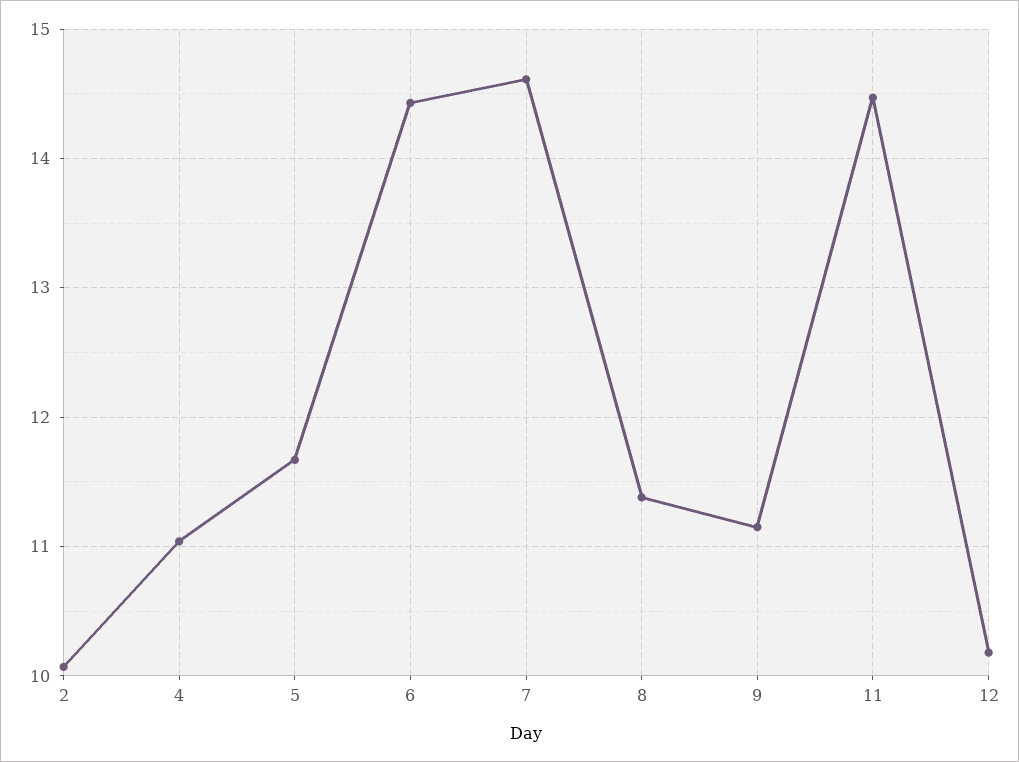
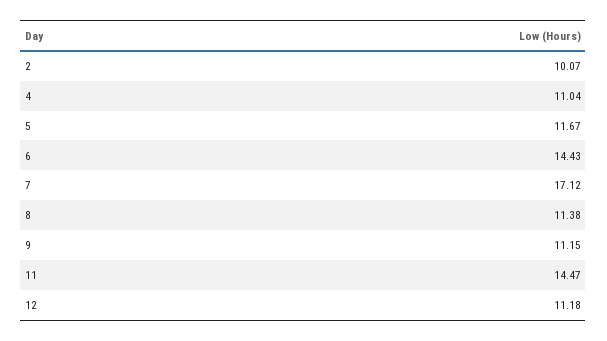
7: 14.6 -> 17.12
12: 10.2 -> 11.18

